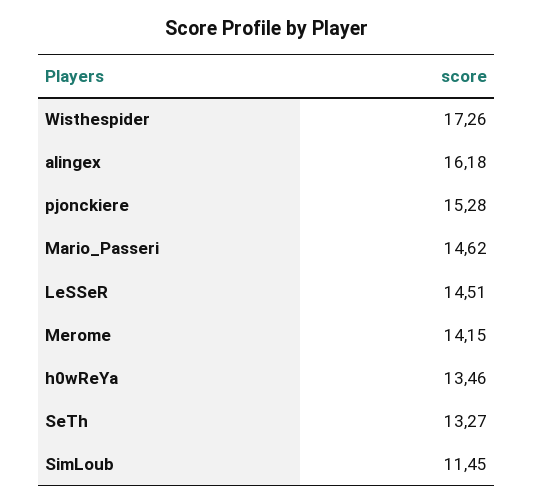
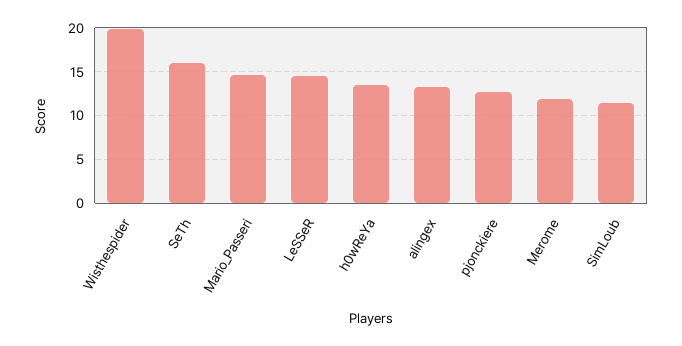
Wisthespider: 17.26 -> 20
alingex: 16.18 -> 13
pjonckiere: 15.28 -> 13
Merome: 14.15 -> 12
SeTh: 13.27 -> 16

